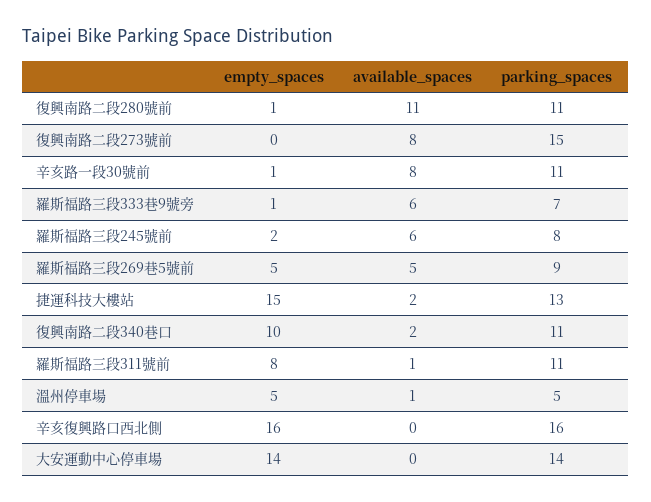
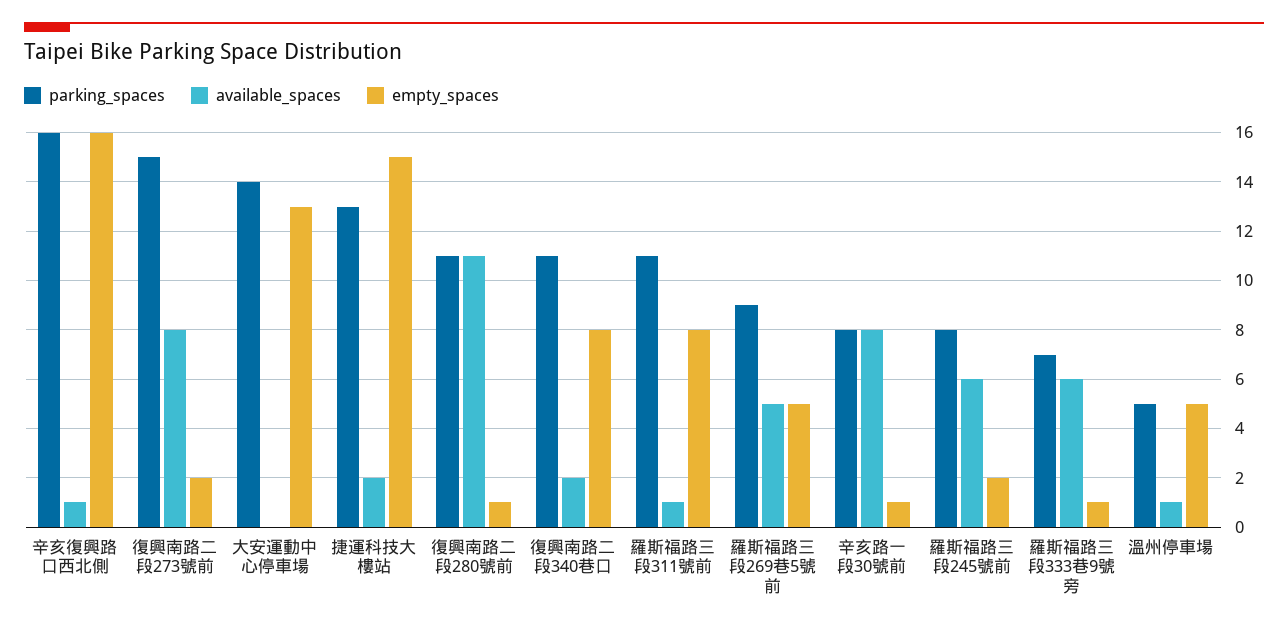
empty_spaces, 復興南路二段273號前: 0 -> 2
parking_spaces, 辛亥路一段30號前: 11 -> 8
empty_spaces, 復興南路二段340巷口: 10 -> 8
available_spaces, 辛亥復興路口西北側: 0 -> 1
empty_spaces, 大安運動中心停車場: 14 -> 13

